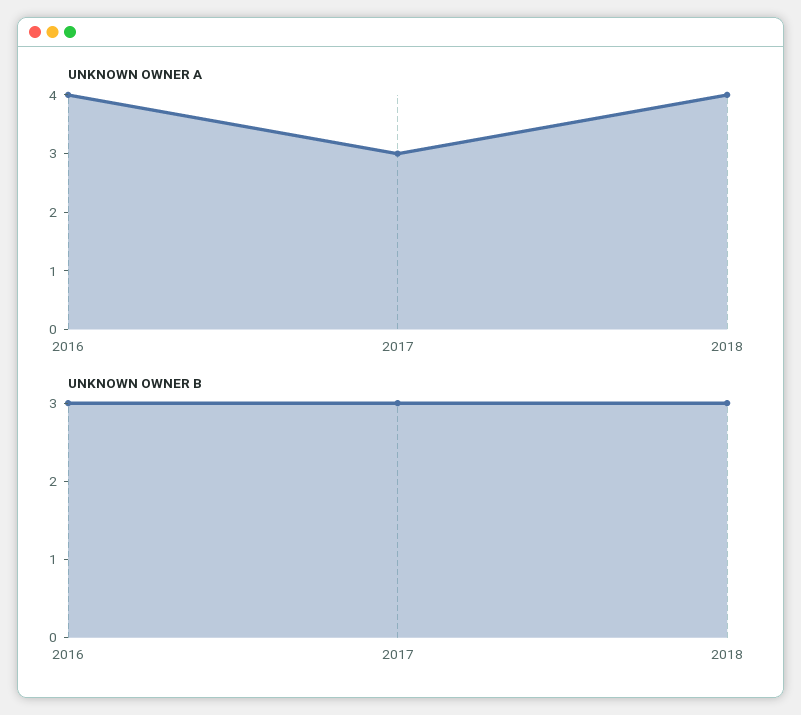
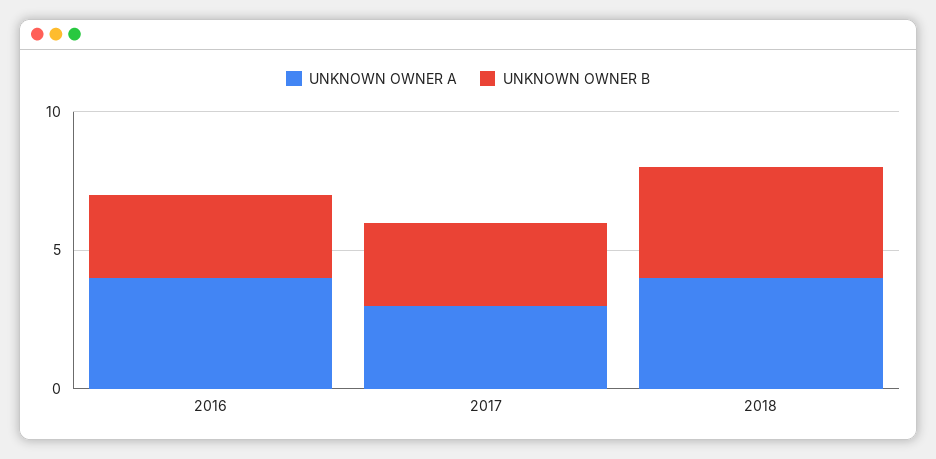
UNKNOWN OWNER B, 2018: 3 -> 4

